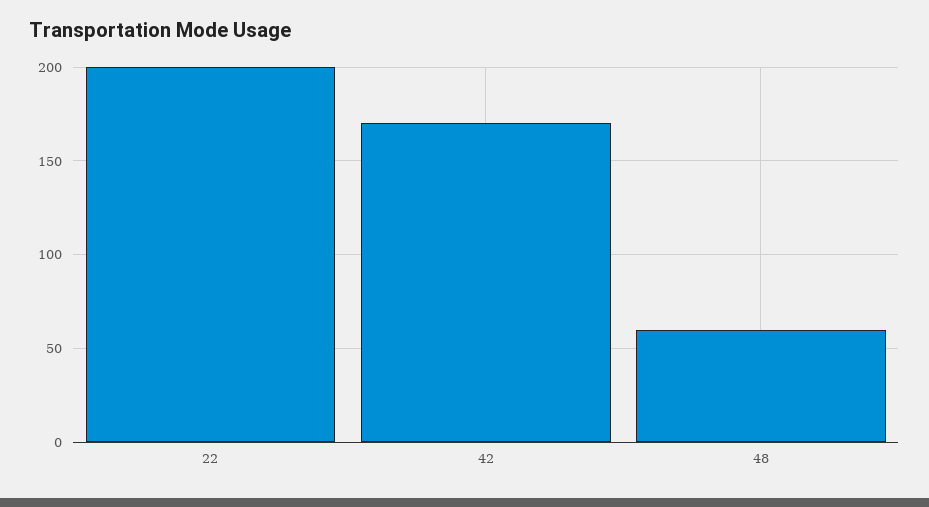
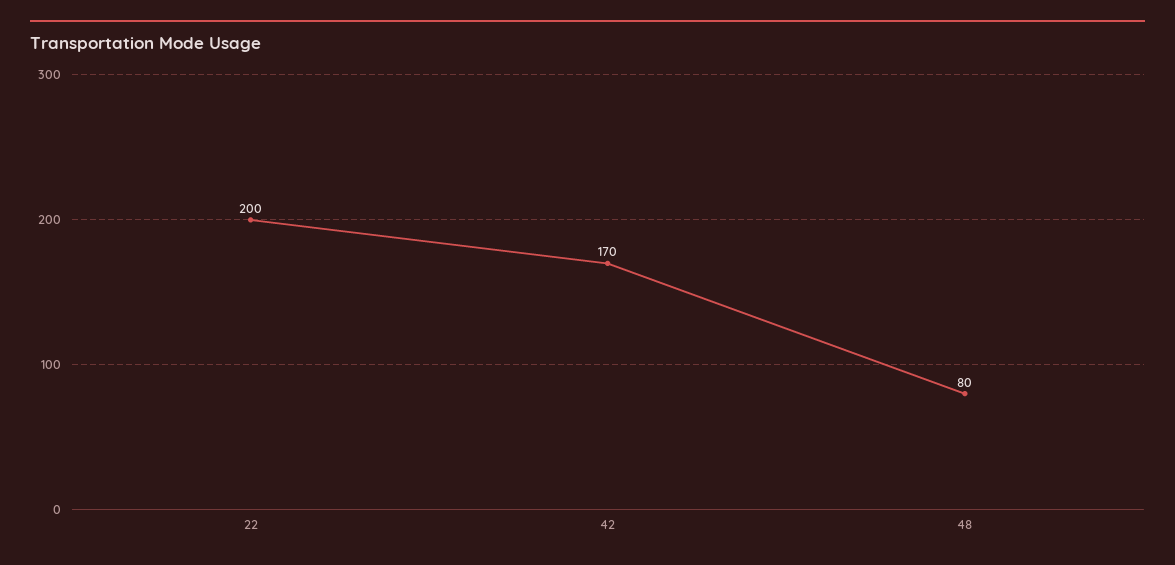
48: 60 -> 80

